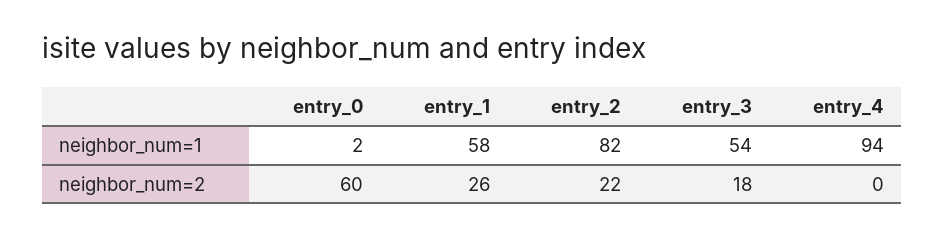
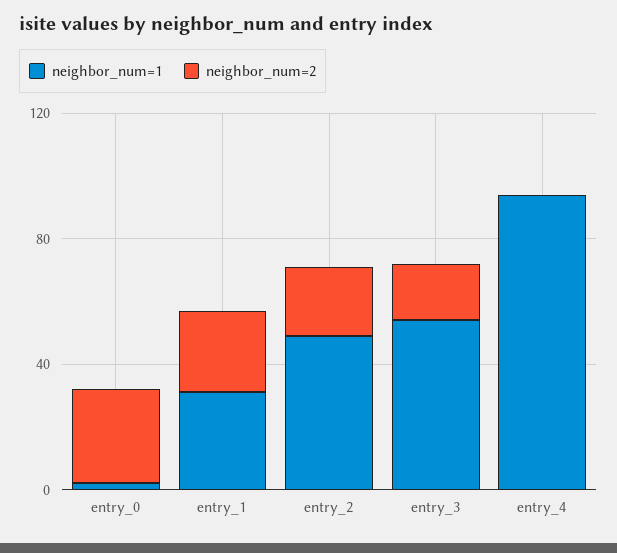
neighbor_num=1, entry_1: 58 -> 30
neighbor_num=1, entry_2: 82 -> 50
neighbor_num=2, entry_0: 60 -> 30

